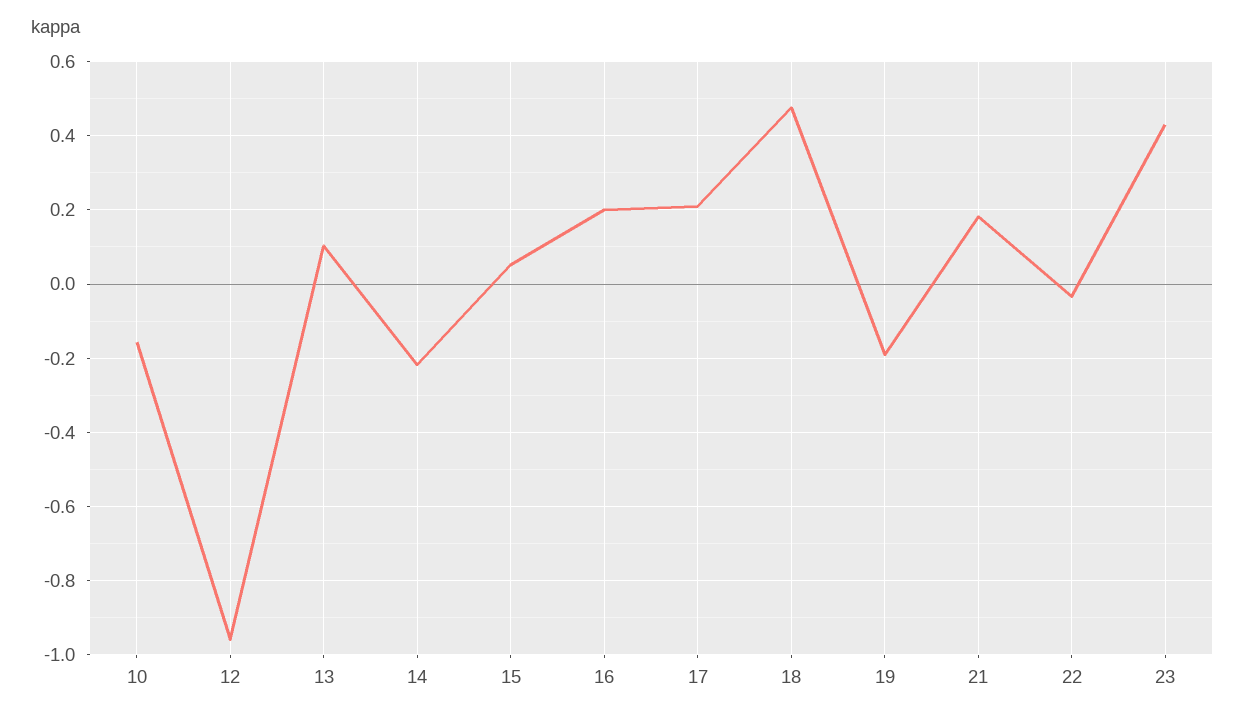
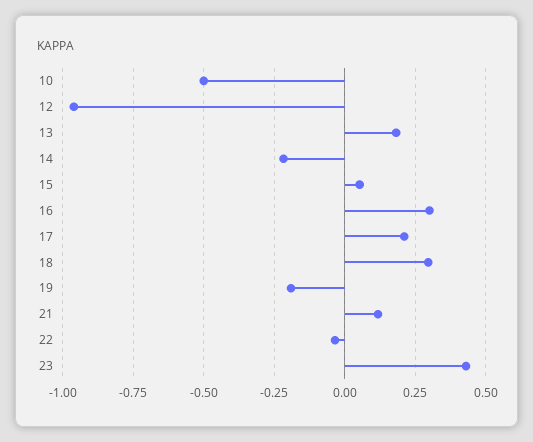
10: -0.16 -> -0.5
13: 0.1 -> 0.175
16: 0.2 -> 0.3
18: 0.48 -> 0.3
21: 0.18 -> 0.125

